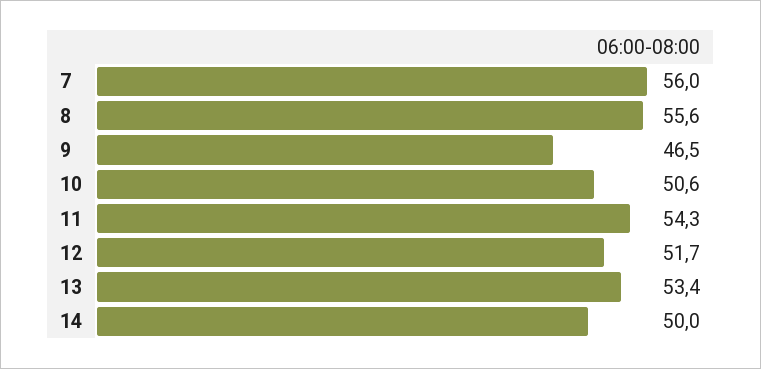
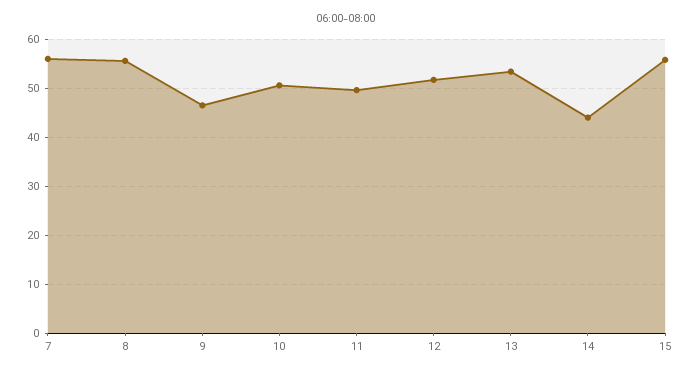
11: 54.3 -> 50
14: 50 -> 44
15: none -> 56

